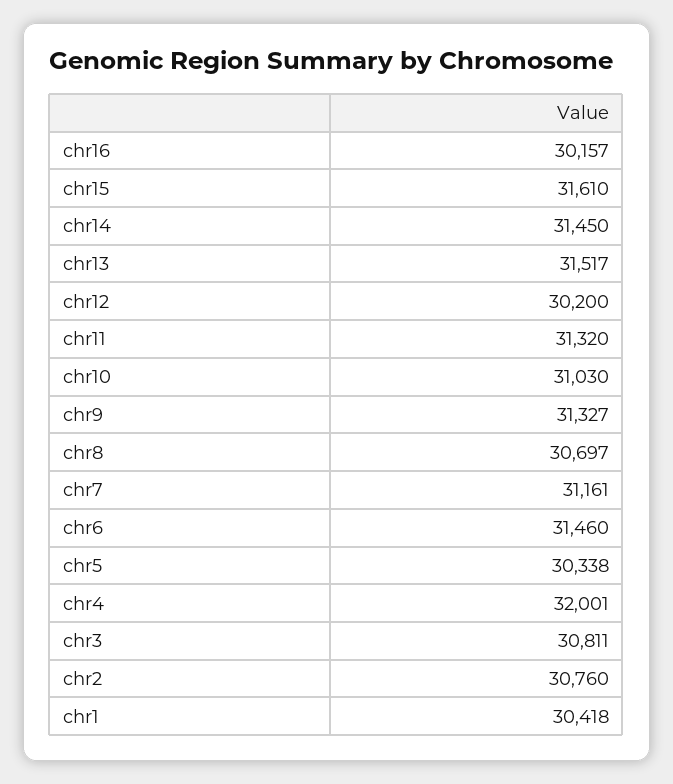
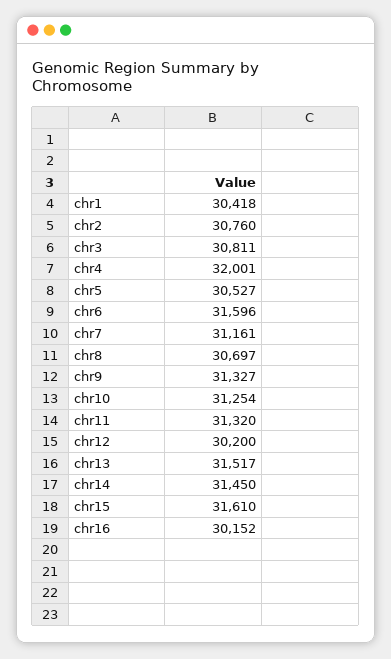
chr16: 30157 -> 30152
chr10: 31030 -> 31254
chr6: 31460 -> 31596
chr5: 30338 -> 30527

